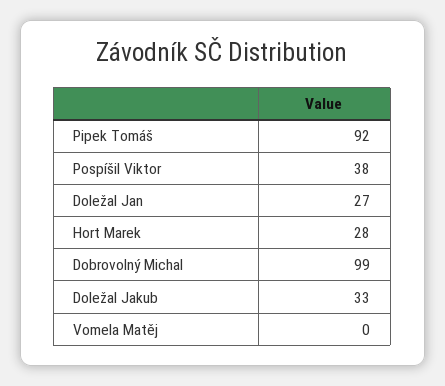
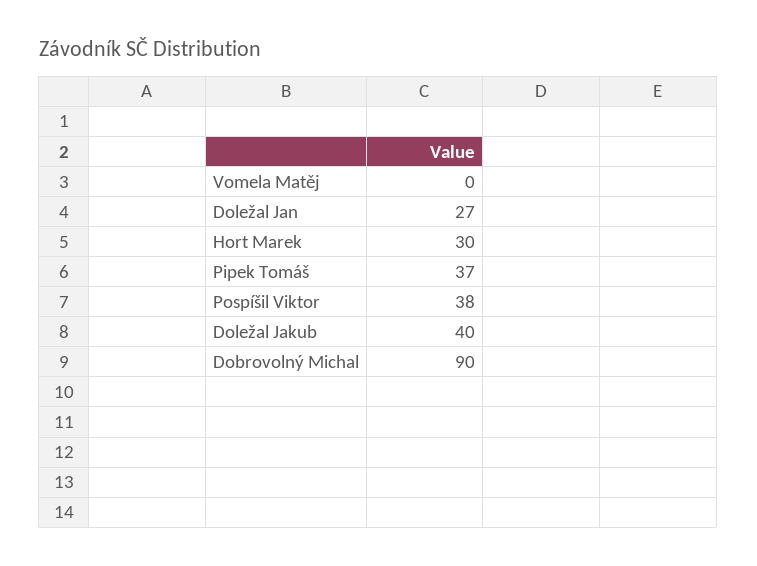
Pipek Tomáš: 92 -> 37
Hort Marek: 28 -> 30
Dobrovolný Michal: 99 -> 90
Doležal Jakub: 33 -> 40

